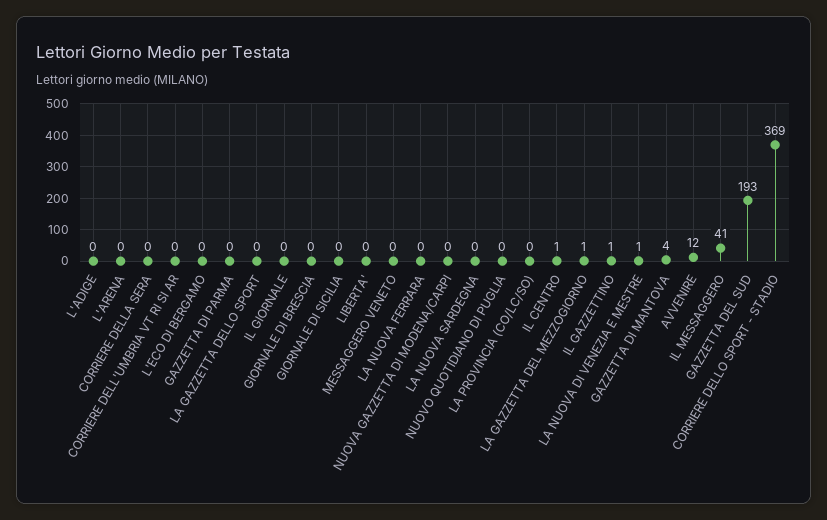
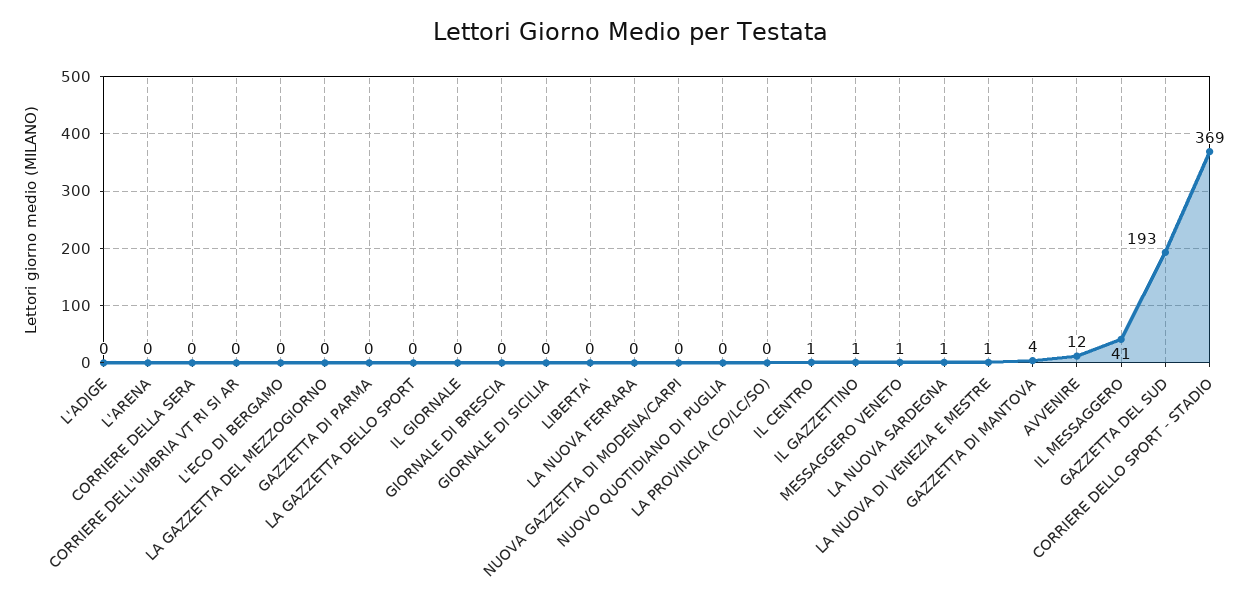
MESSAGGERO VENETO: 0 -> 1
LA NUOVA SARDEGNA: 0 -> 1
LA GAZZETTA DEL MEZZOGIORNO: 1 -> 0

